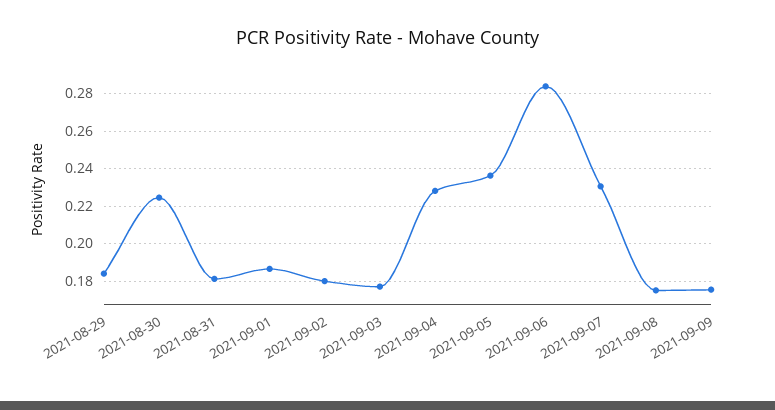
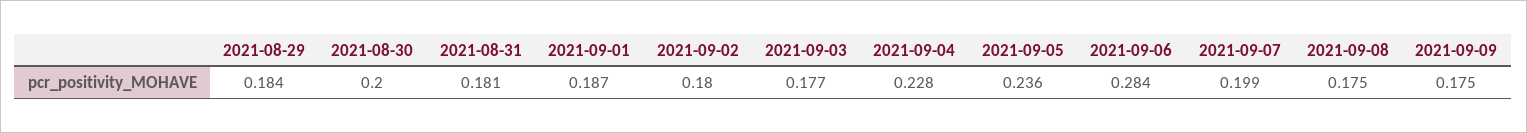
2021-08-30: 0.225 -> 0.2
2021-09-07: 0.23 -> 0.199

